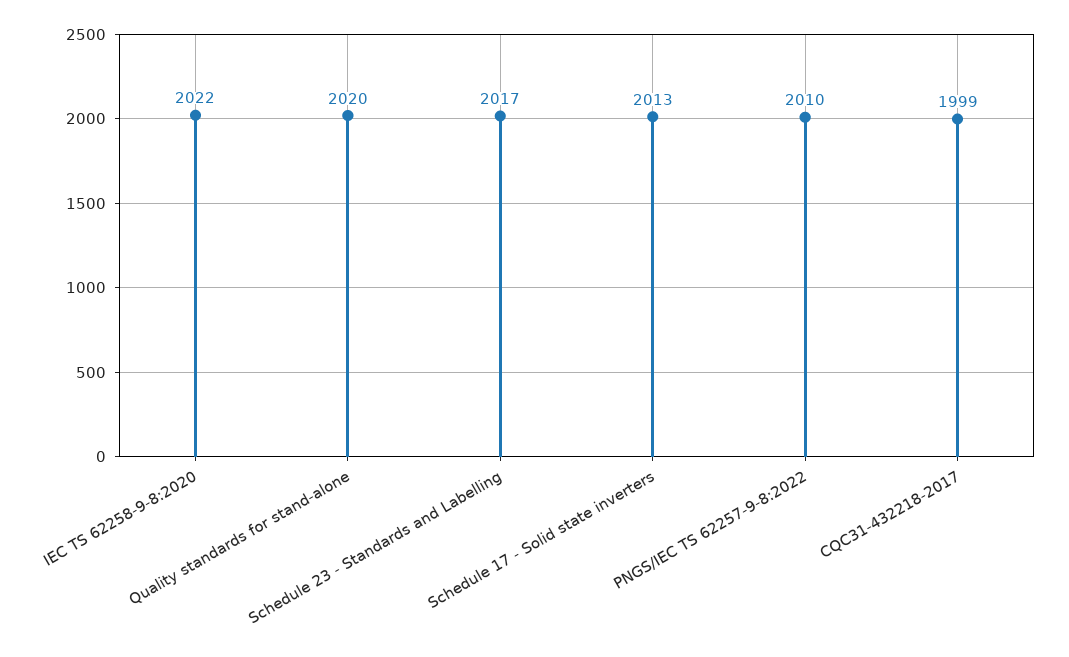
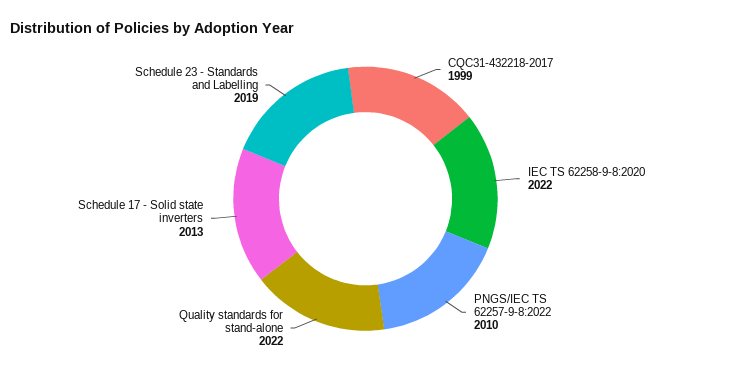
Quality standards for stand-alone: 2020 -> 2022
Schedule 23 - Standards and Labelling: 2017 -> 2019

